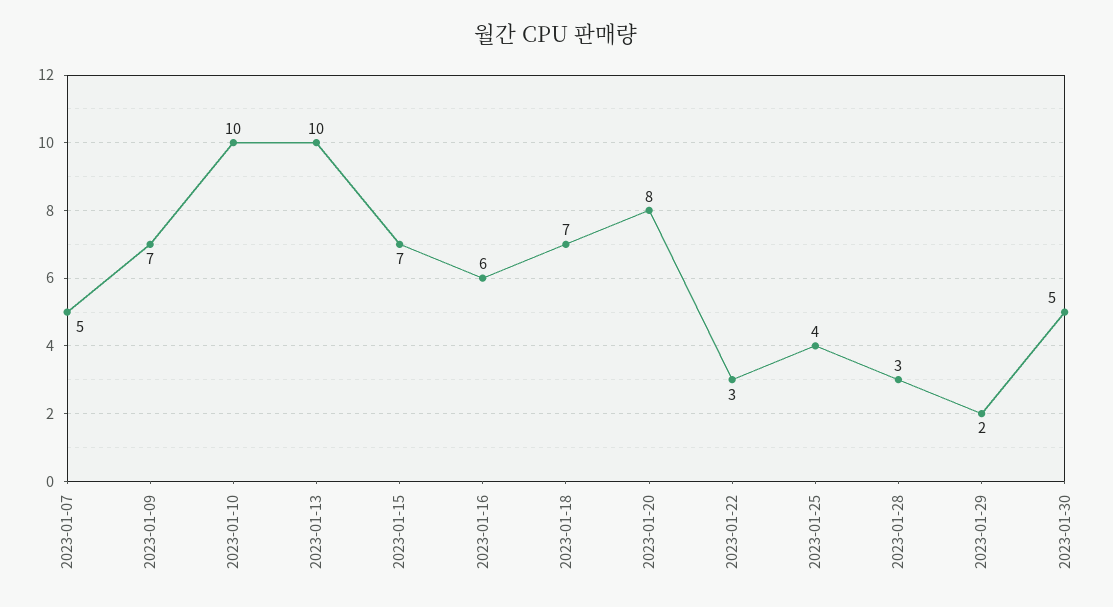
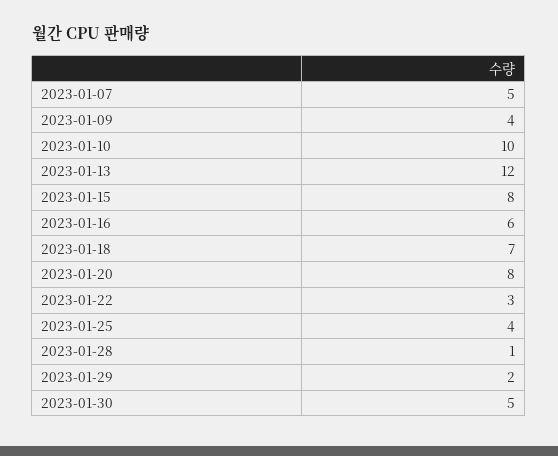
2023-01-09: 7 -> 4
2023-01-13: 10 -> 12
2023-01-15: 7 -> 8
2023-01-28: 3 -> 1

